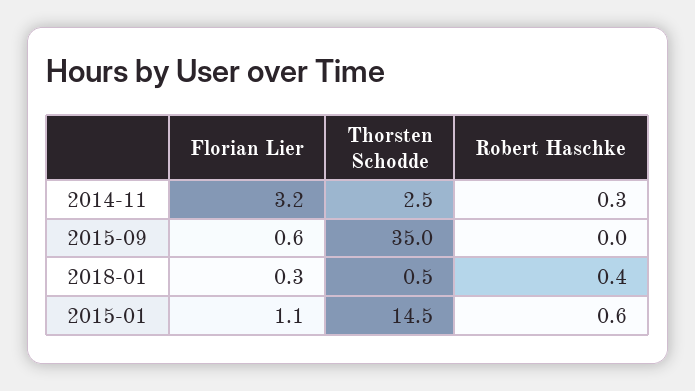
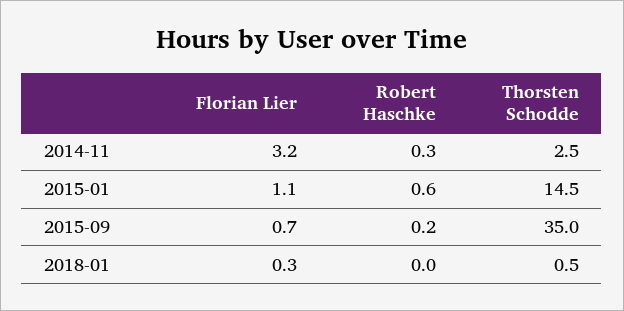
Florian Lier, 2015-09: 0.6 -> 0.7
Robert Haschke, 2015-09: 0 -> 0.2
Robert Haschke, 2018-01: 0.4 -> 0

